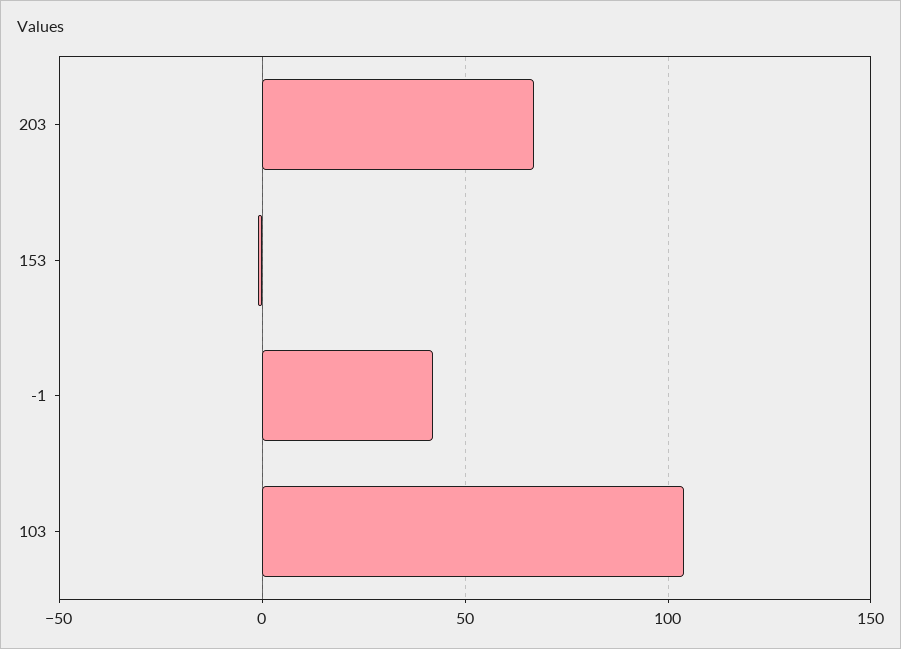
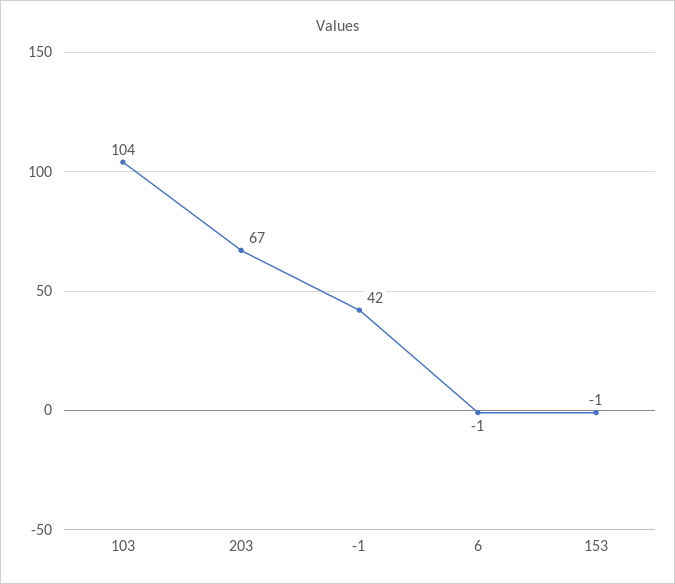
6: none -> -1

